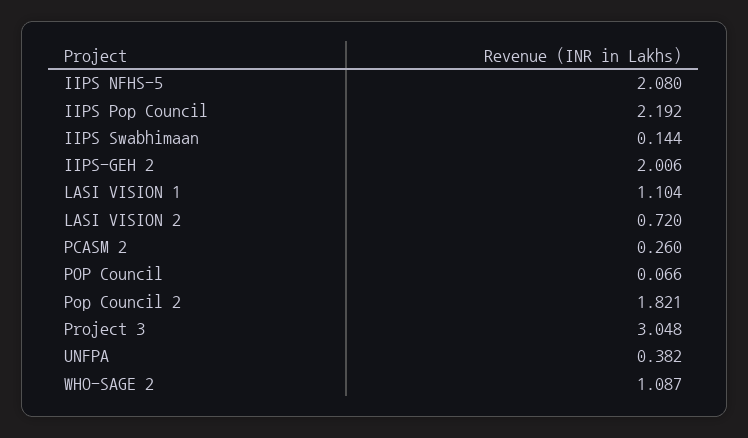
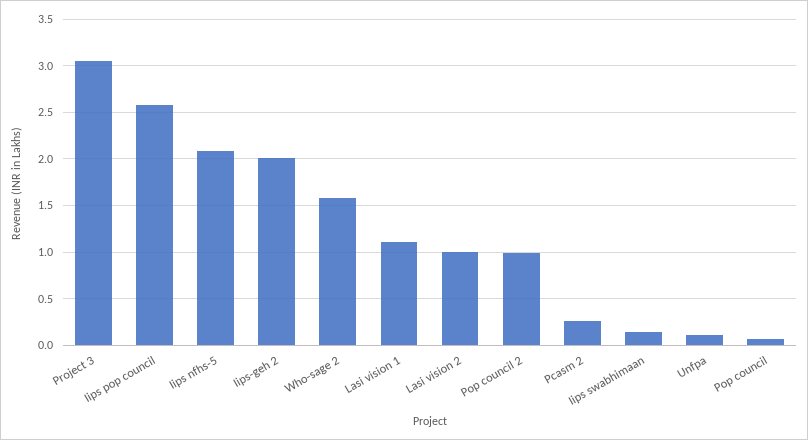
IIPS Pop Council: 2.192 -> 2.6
LASI VISION 2: 0.72 -> 1
Pop Council 2: 1.821 -> 1
UNFPA: 0.382 -> 0.1
WHO-SAGE 2: 1.087 -> 1.6

